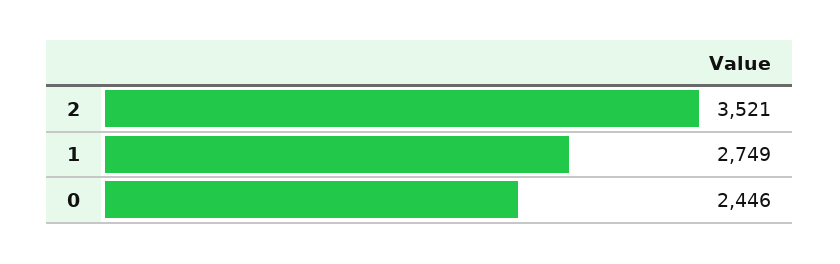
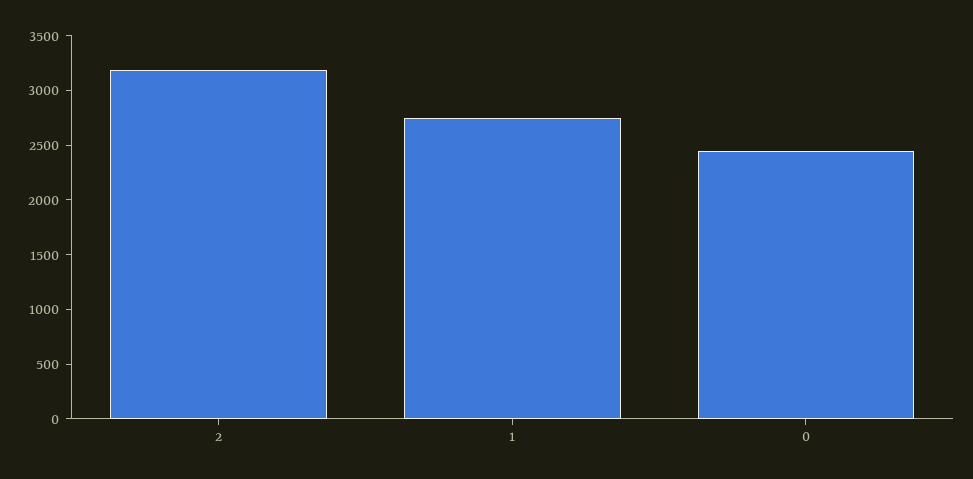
2: 3521 -> 3200

